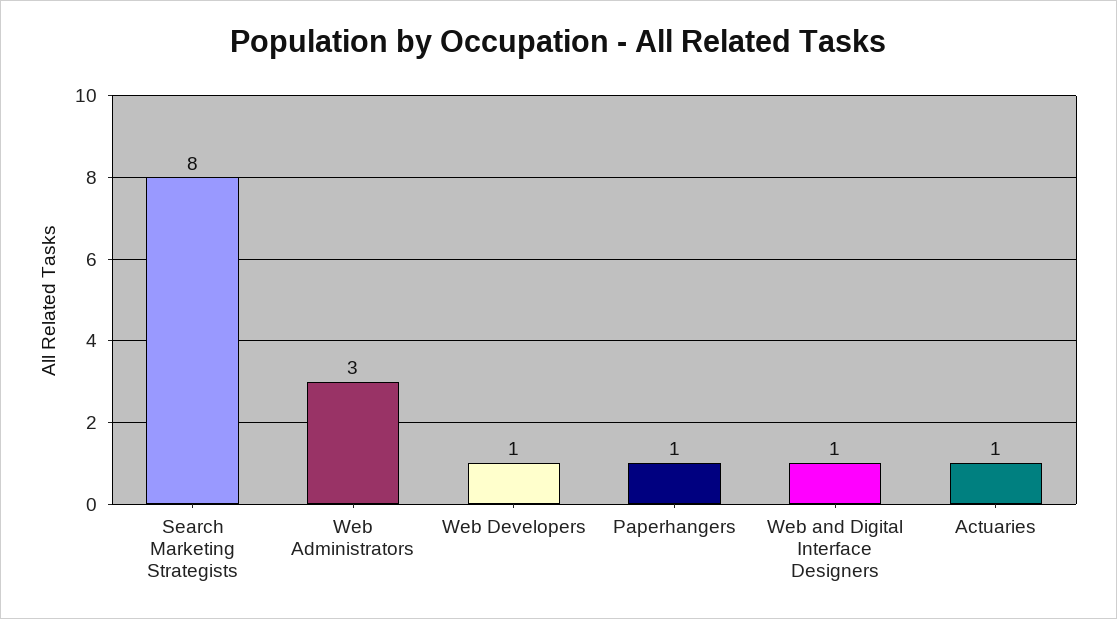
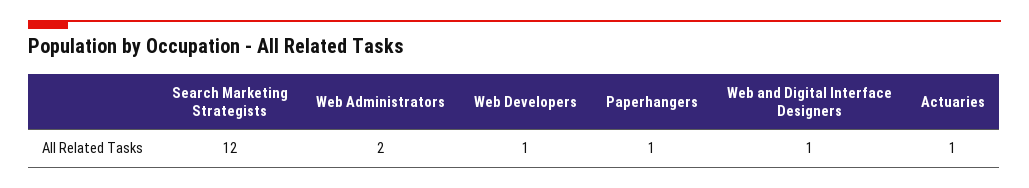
Search Marketing Strategists: 8 -> 12
Web Administrators: 3 -> 2

